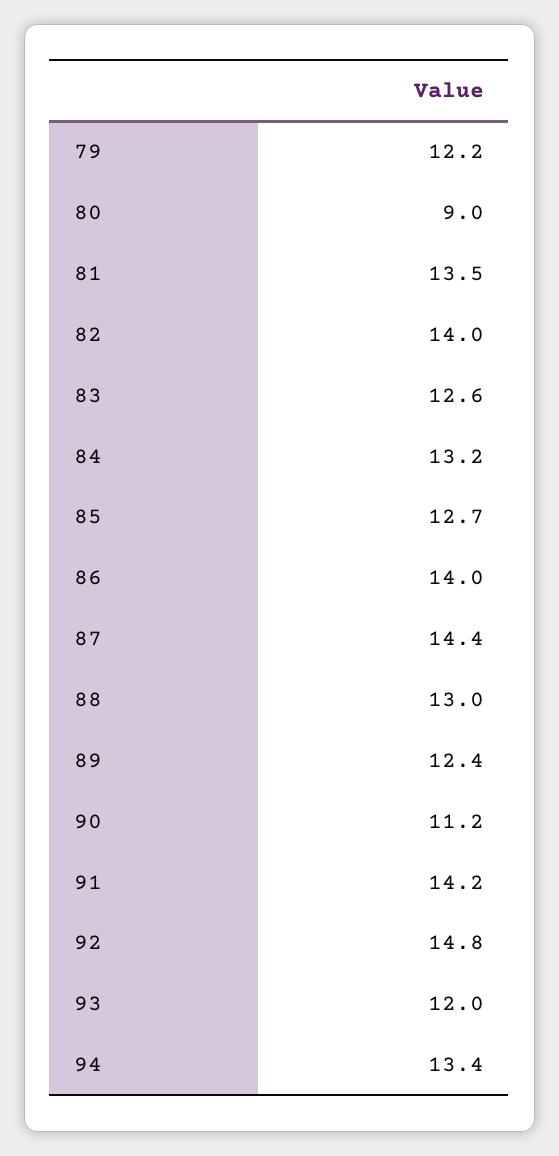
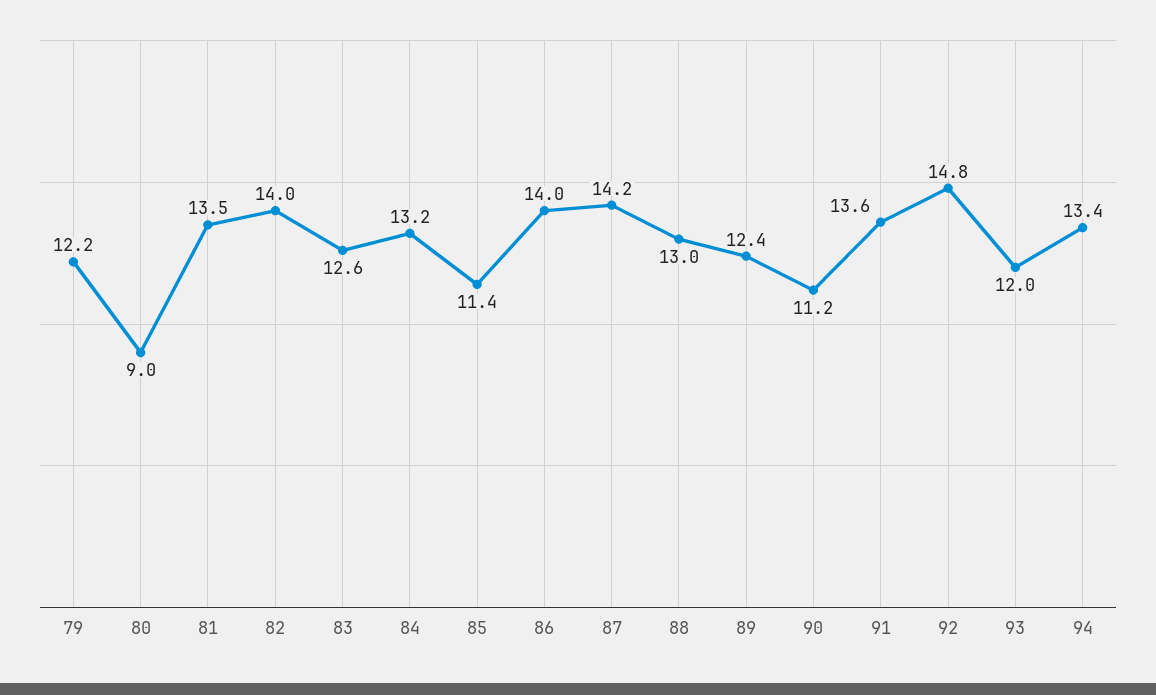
85: 12.7 -> 11.4
87: 14.4 -> 14.2
91: 14.2 -> 13.6

